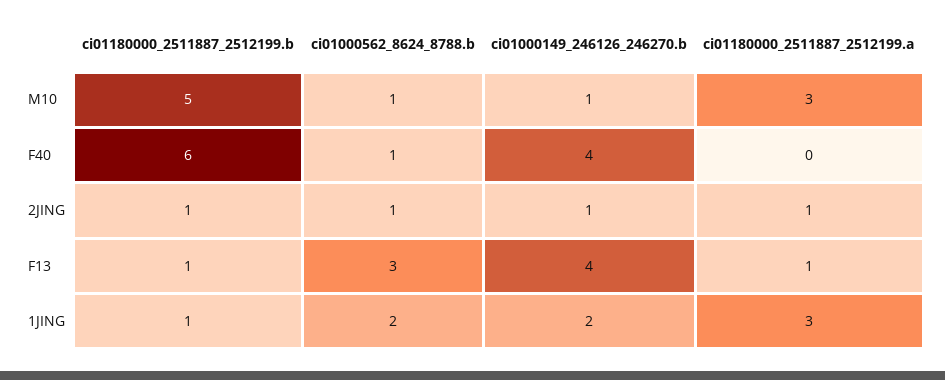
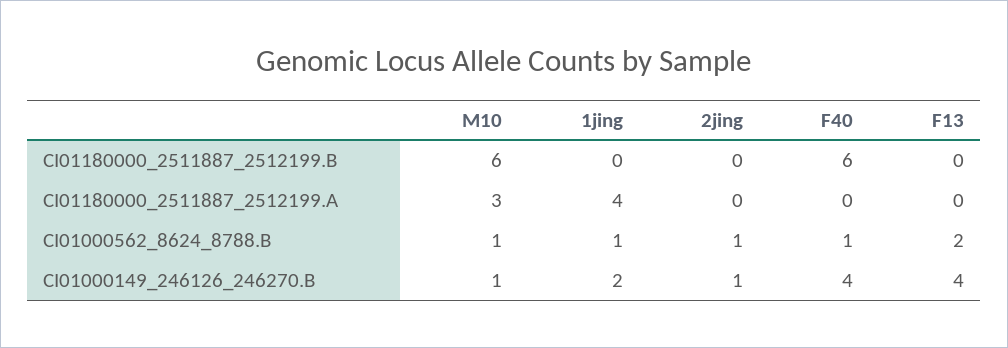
ci01180000_2511887_2512199.b, M10: 5 -> 6
ci01180000_2511887_2512199.b, 2JING: 1 -> 0
ci01180000_2511887_2512199.a, 2JING: 1 -> 0
ci01180000_2511887_2512199.b, F13: 1 -> 0
ci01000562_8624_8788.b, F13: 3 -> 2
ci01180000_2511887_2512199.a, F13: 1 -> 0
ci01180000_2511887_2512199.b, 1JING: 1 -> 0
ci01000562_8624_8788.b, 1JING: 2 -> 1
ci01180000_2511887_2512199.a, 1JING: 3 -> 4

